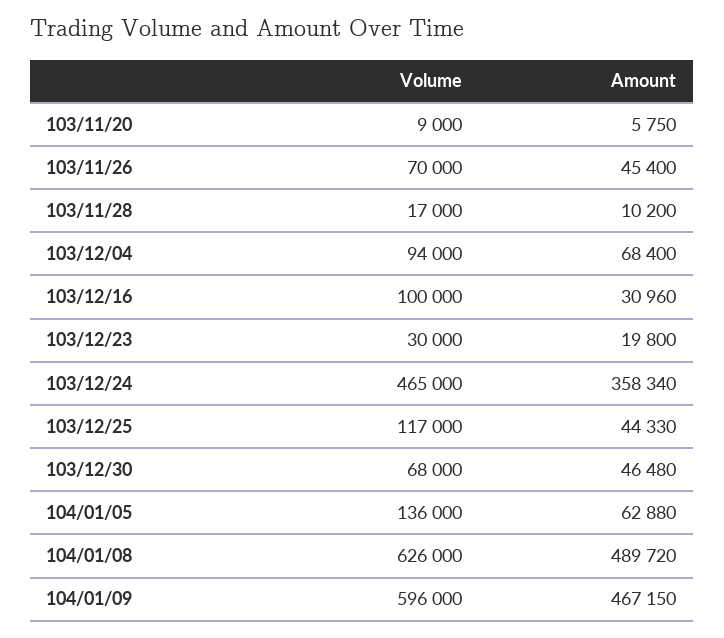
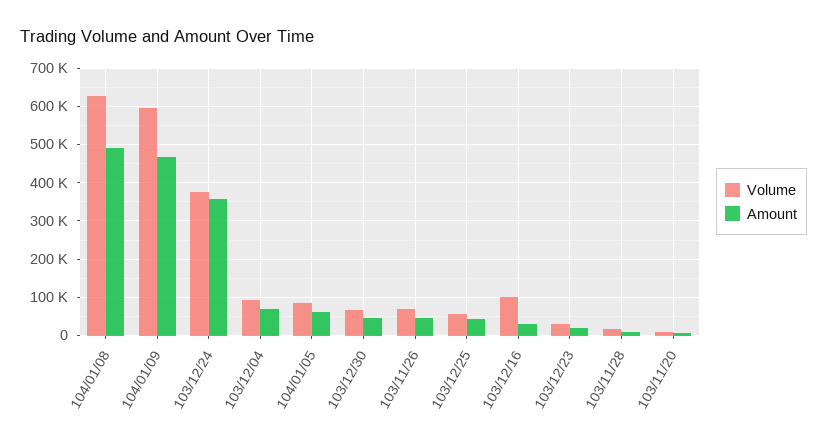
Volume, 103/12/24: 465000 -> 380000
Volume, 103/12/25: 117000 -> 60000
Volume, 104/01/05: 136000 -> 80000

